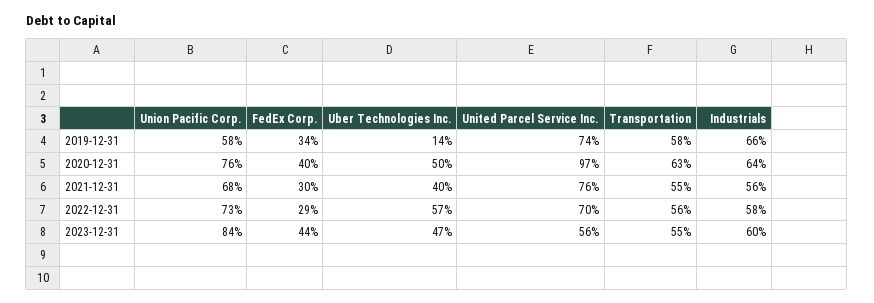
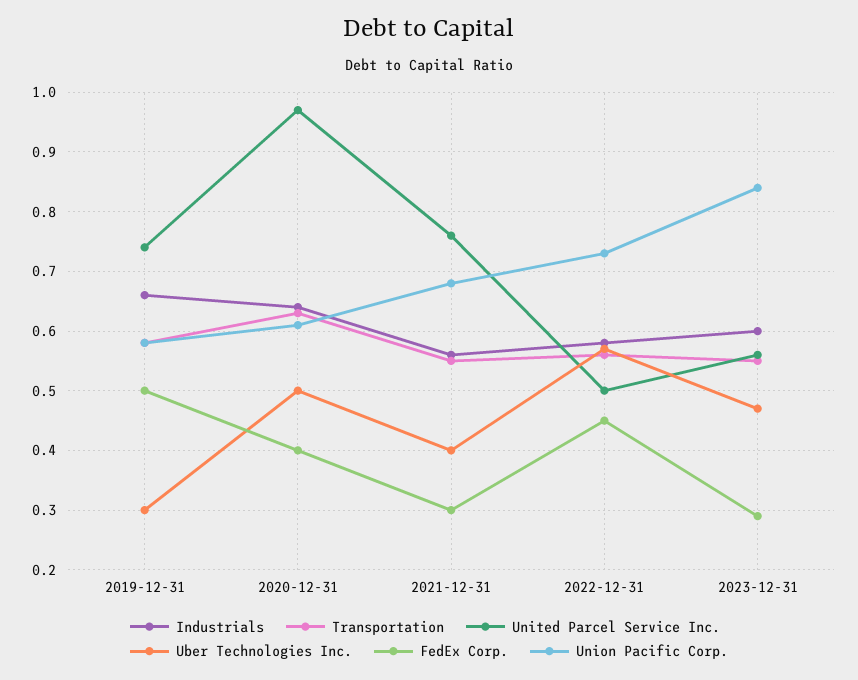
FedEx Corp., 2019-12-31: 0.34 -> 0.5
Uber Technologies Inc., 2019-12-31: 0.14 -> 0.3
Union Pacific Corp., 2020-12-31: 0.76 -> 0.6
FedEx Corp., 2022-12-31: 0.29 -> 0.45
United Parcel Service Inc., 2022-12-31: 0.7 -> 0.5
FedEx Corp., 2023-12-31: 0.44 -> 0.3

